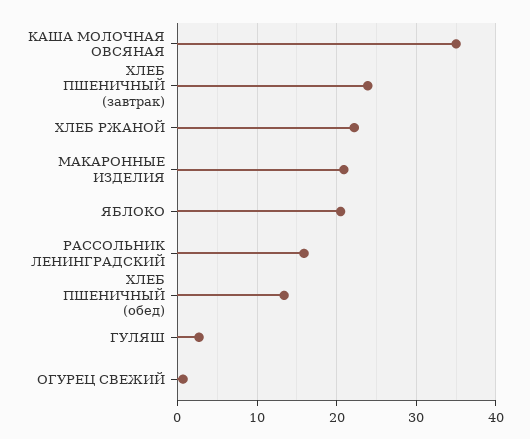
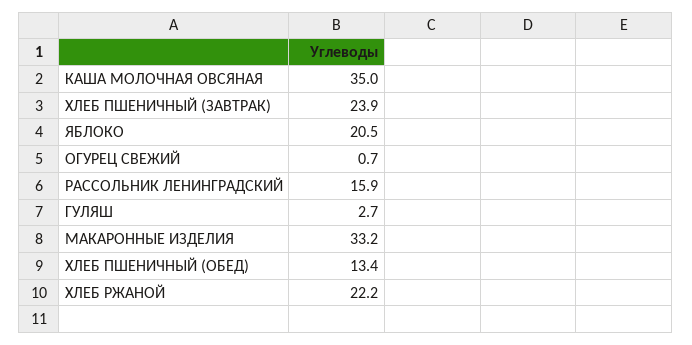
МАКАРОННЫЕ ИЗДЕЛИЯ: 21 -> 33.2

